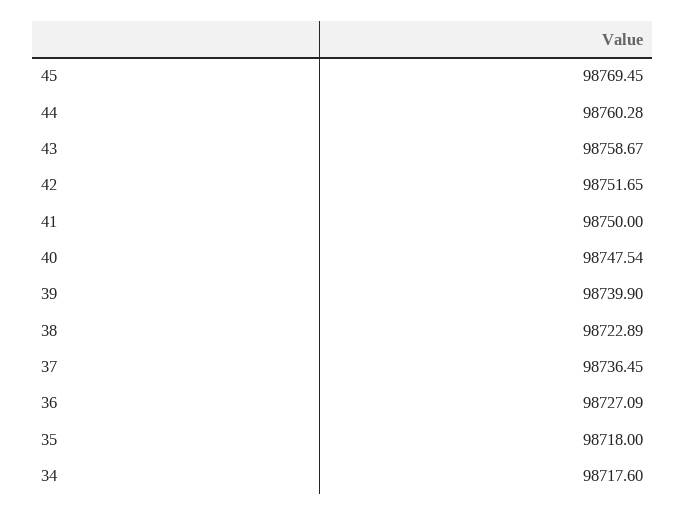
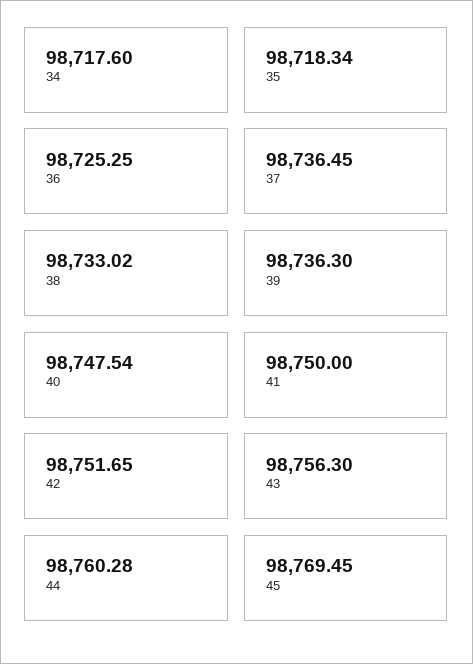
43: 98758.67 -> 98756.3
39: 98739.9 -> 98736.3
38: 98722.89 -> 98733.02
36: 98727.09 -> 98725.25
35: 98718 -> 98718.34

